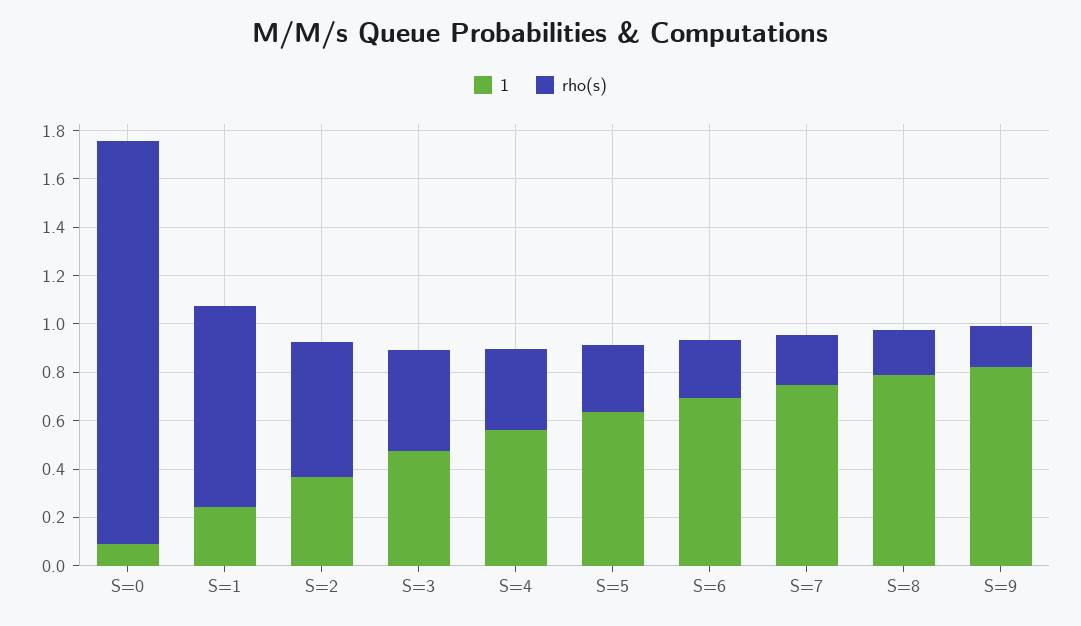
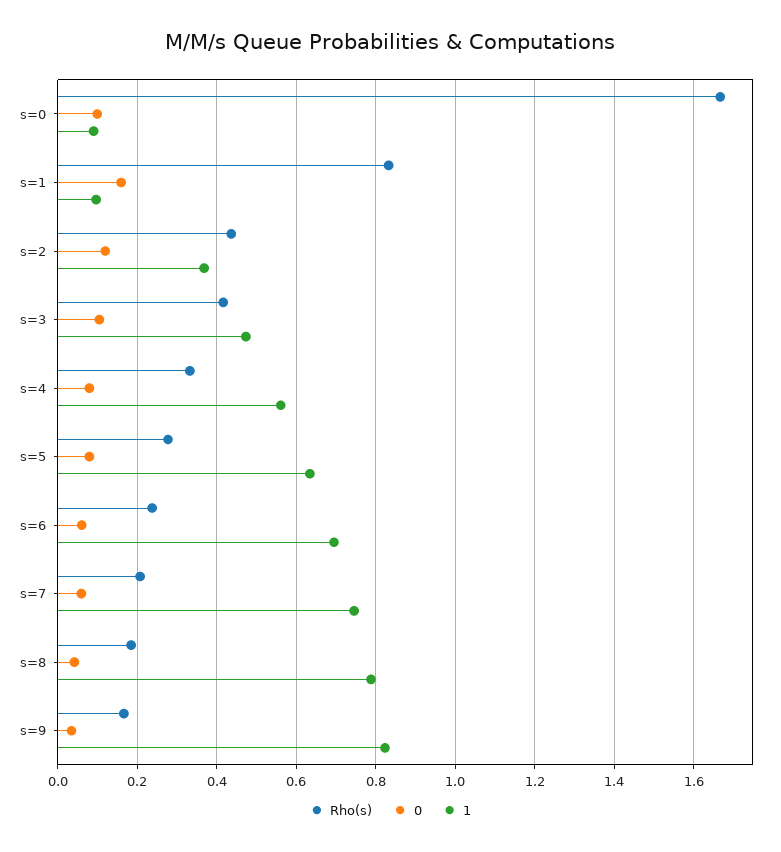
1, S=1: 0.25 -> 0.1
rho(s), S=2: 0.55 -> 0.44
0, S=0: none -> 0.1
0, S=1: none -> 0.16
0, S=2: none -> 0.12
0, S=3: none -> 0.1
0, S=4: none -> 0.08
0, S=5: none -> 0.08
0, S=6: none -> 0.06
0, S=7: none -> 0.06
0, S=8: none -> 0.04
0, S=9: none -> 0.04

